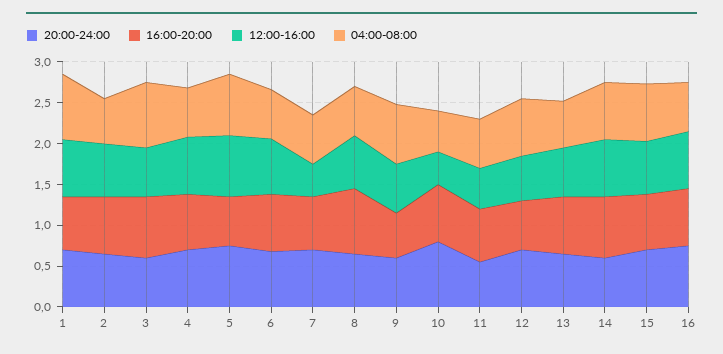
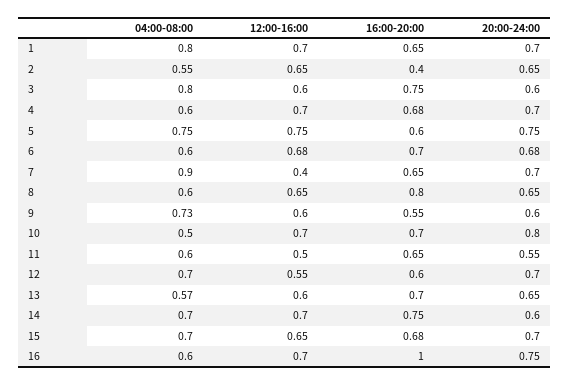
16:00-20:00, 2: 0.7 -> 0.4
04:00-08:00, 7: 0.6 -> 0.9
12:00-16:00, 10: 0.4 -> 0.7
16:00-20:00, 16: 0.7 -> 1

